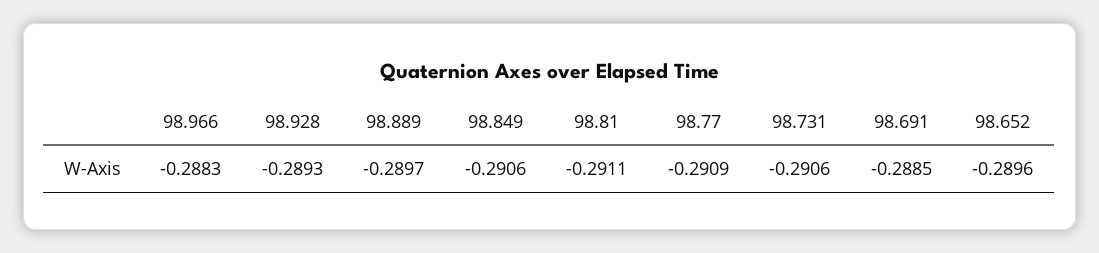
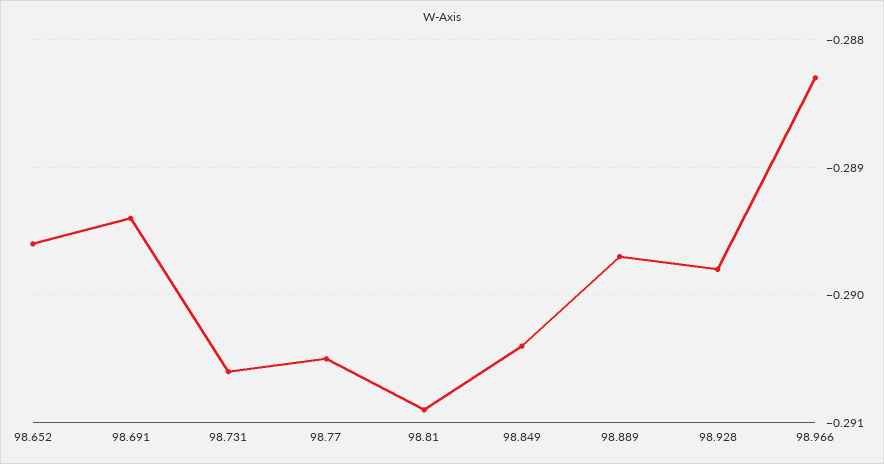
98.928: -0.2893 -> -0.2898
98.849: -0.2906 -> -0.2904
98.81: -0.2911 -> -0.2909
98.77: -0.2909 -> -0.2905
98.691: -0.2885 -> -0.2894

